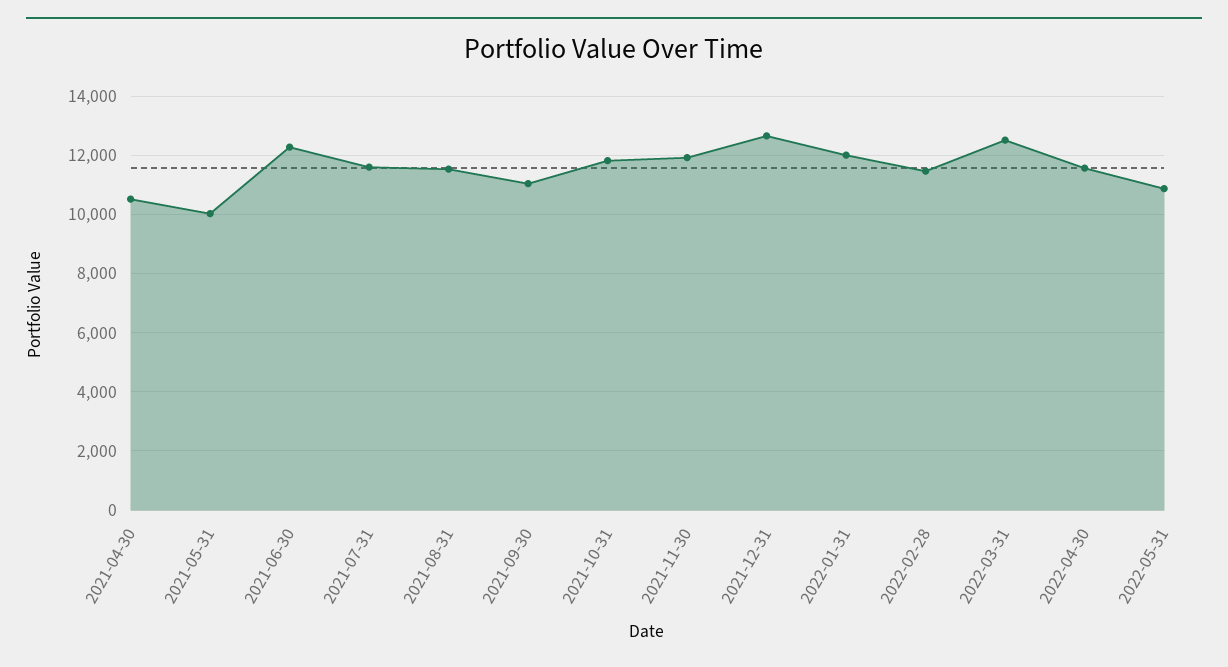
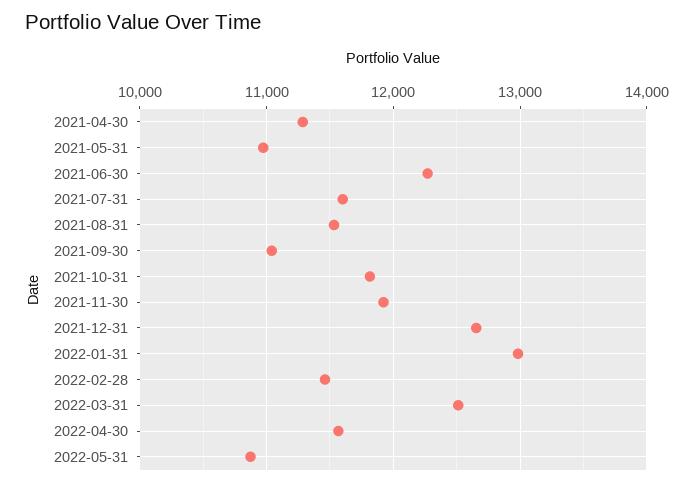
2021-04-30: 10500 -> 11300
2021-05-31: 10000 -> 11000
2022-01-31: 12000 -> 13000

